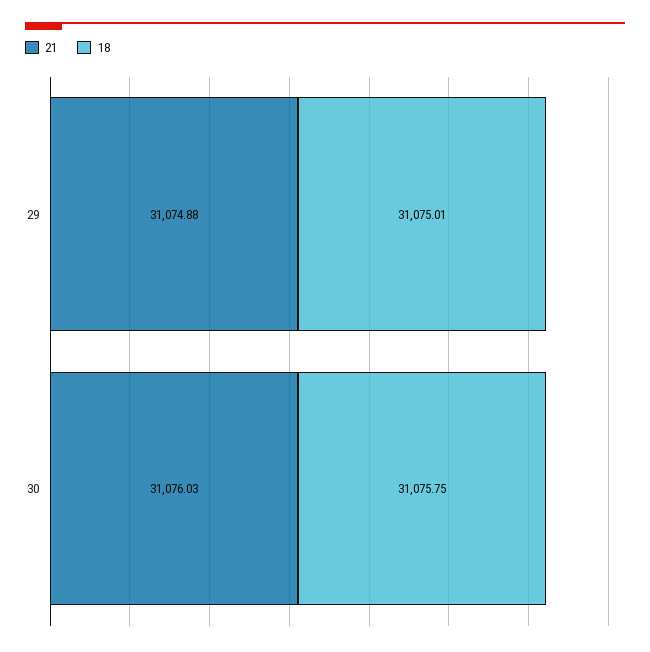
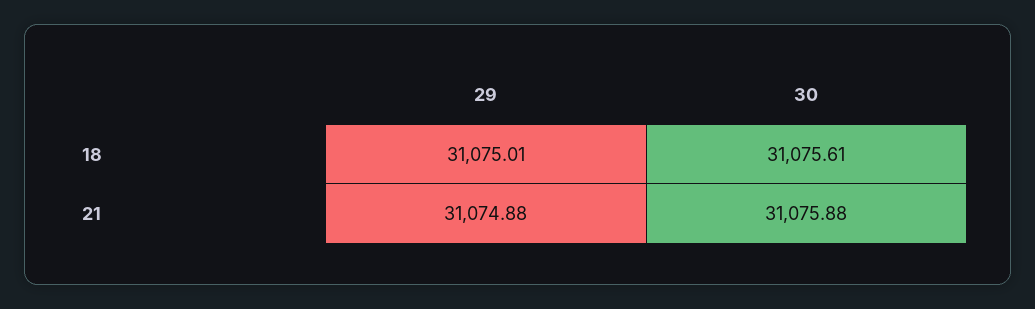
21, 30: 31076.03 -> 31075.88
18, 30: 31075.75 -> 31075.61

